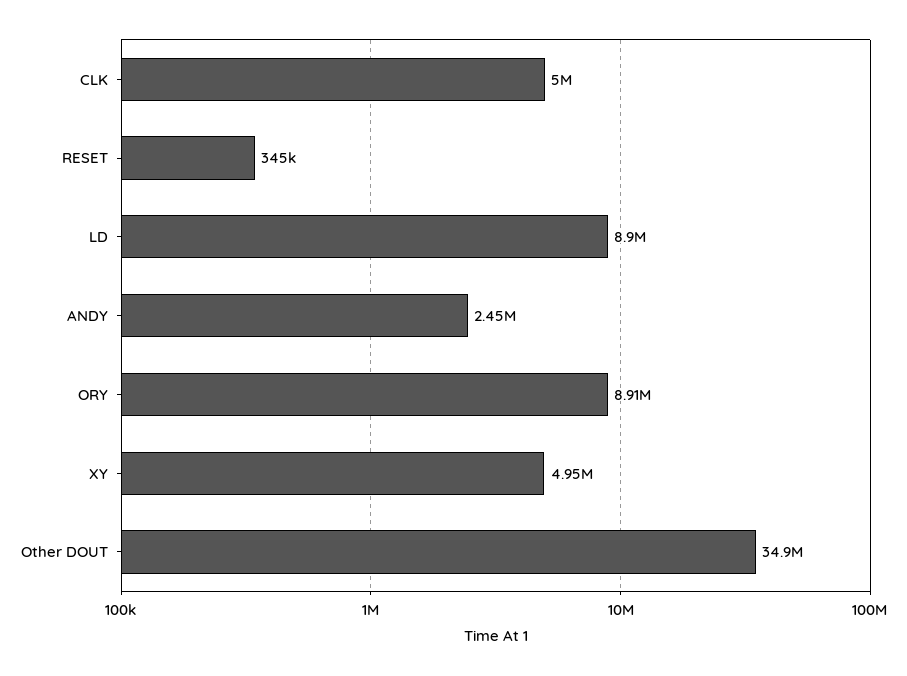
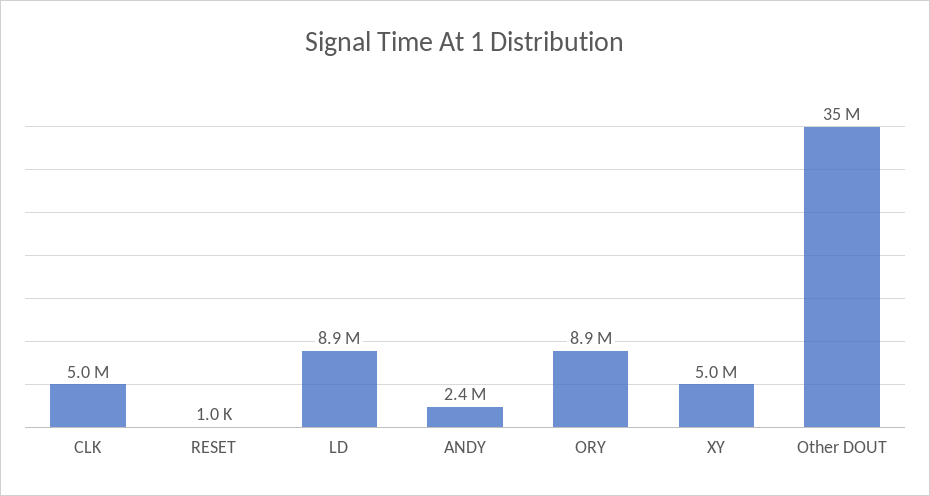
RESET: 345000 -> 1000

